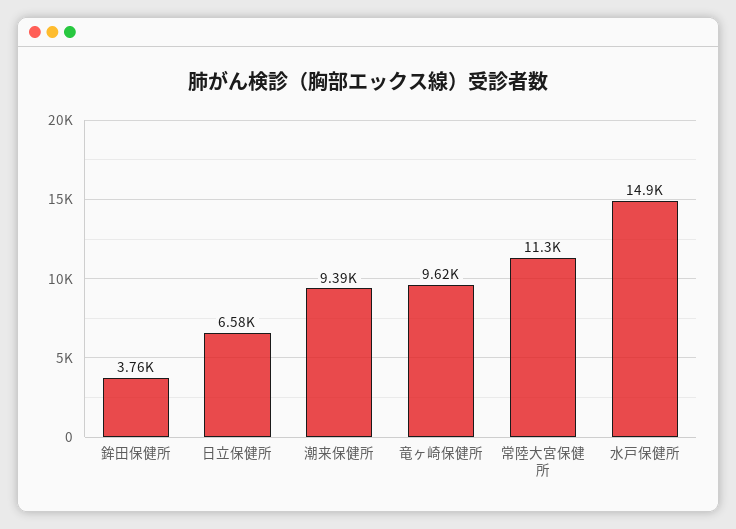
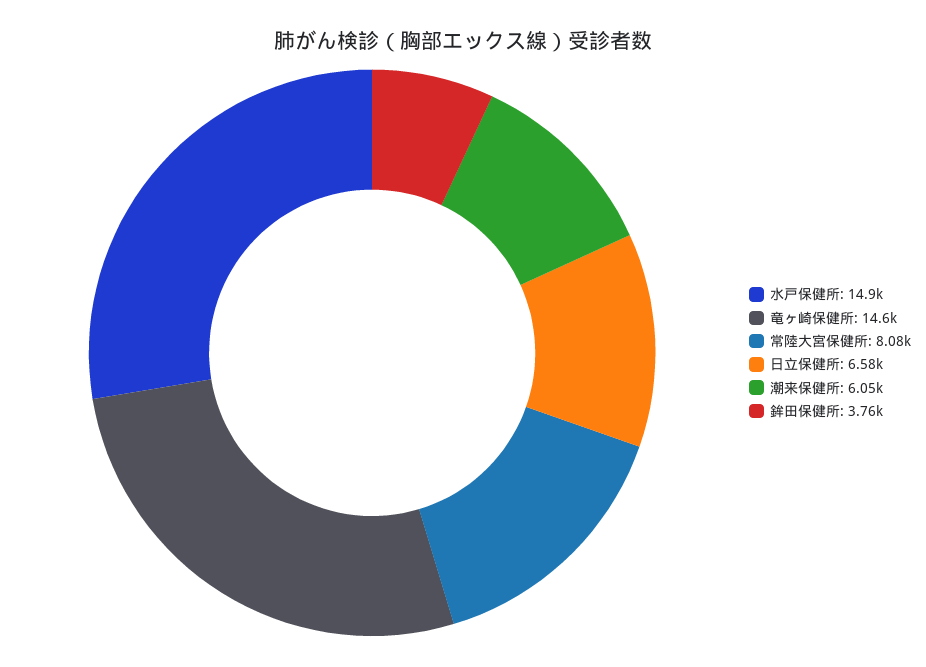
潮来保健所: 9390 -> 6050
竜ヶ崎保健所: 9620 -> 14600
常陸大宮保健所: 11300 -> 8080

